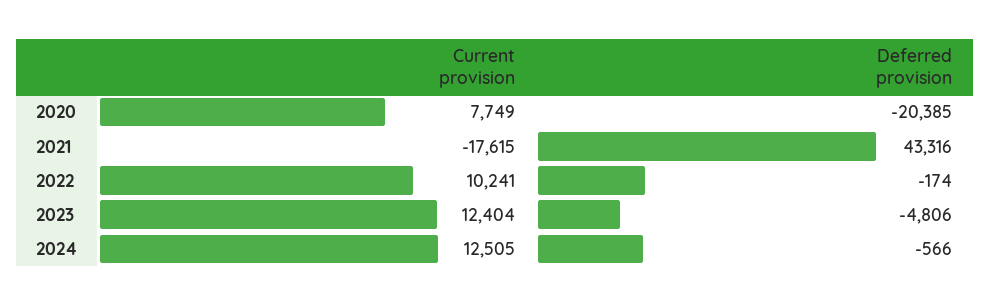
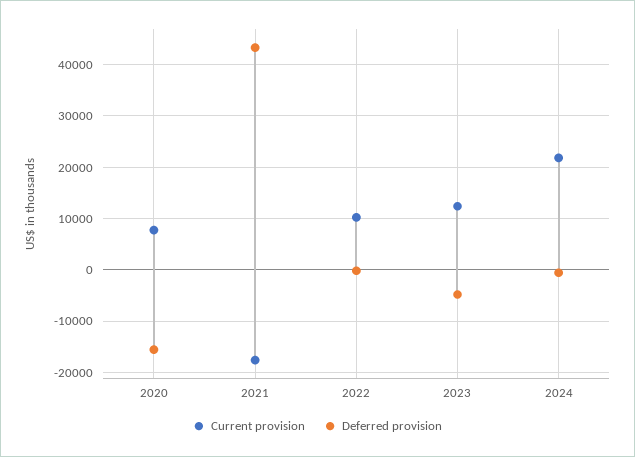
Deferred provision, 2020: -20385 -> -16000
Current provision, 2024: 12505 -> 22000

